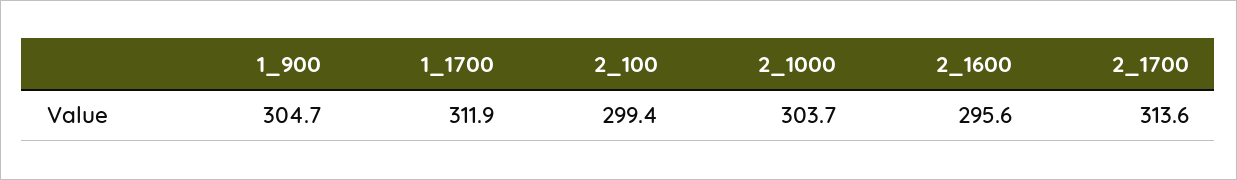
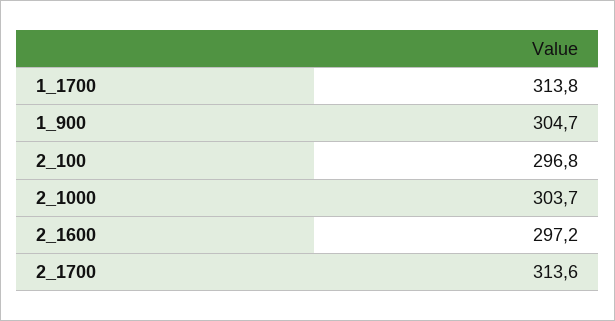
1_1700: 311.9 -> 313.8
2_100: 299.4 -> 296.8
2_1600: 295.6 -> 297.2

